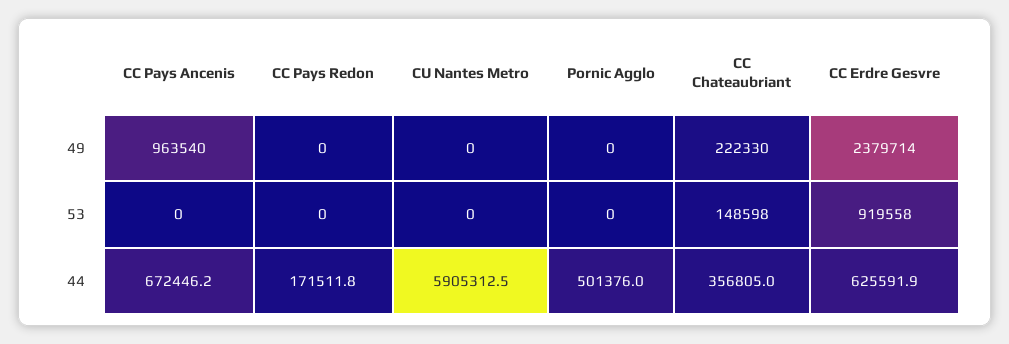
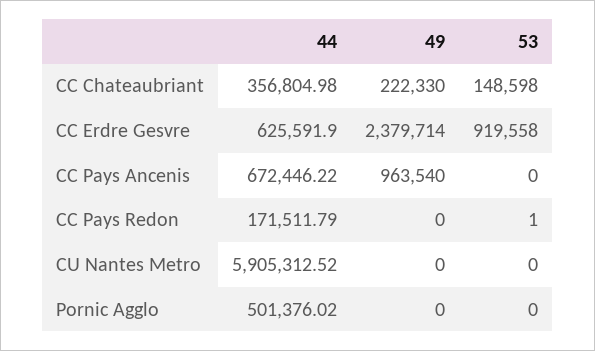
CC Pays Redon, 53: 0 -> 1

